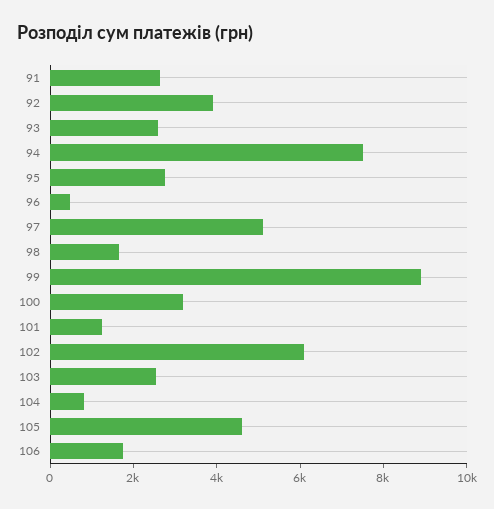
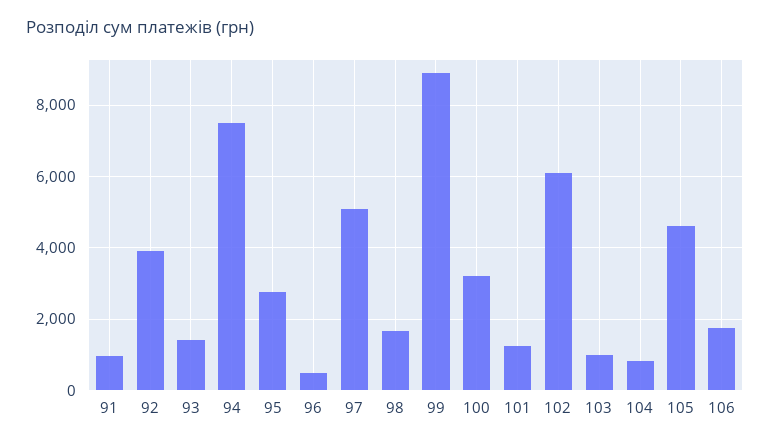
91: 2500 -> 1000
93: 2500 -> 1400
103: 2500 -> 1000

